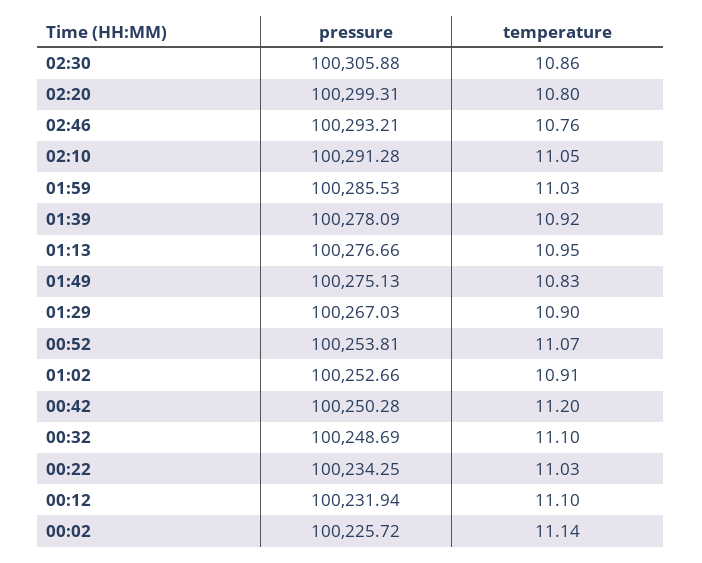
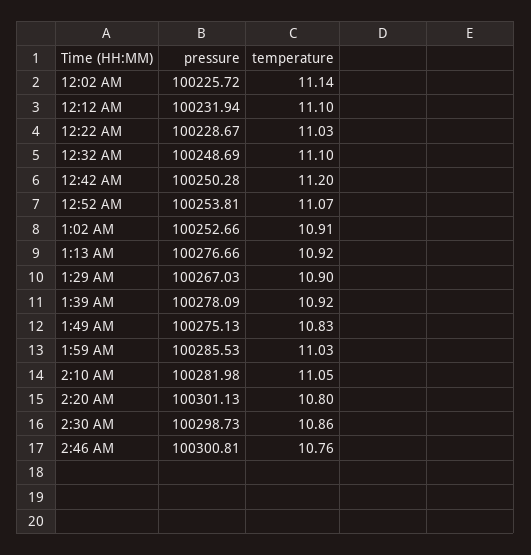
pressure, 02:30: 100305.88 -> 100298.73
pressure, 02:20: 100299.31 -> 100301.13
pressure, 02:46: 100293.21 -> 100300.81
pressure, 02:10: 100291.28 -> 100281.98
temperature, 01:13: 10.95 -> 10.92
pressure, 00:22: 100234.25 -> 100228.67

